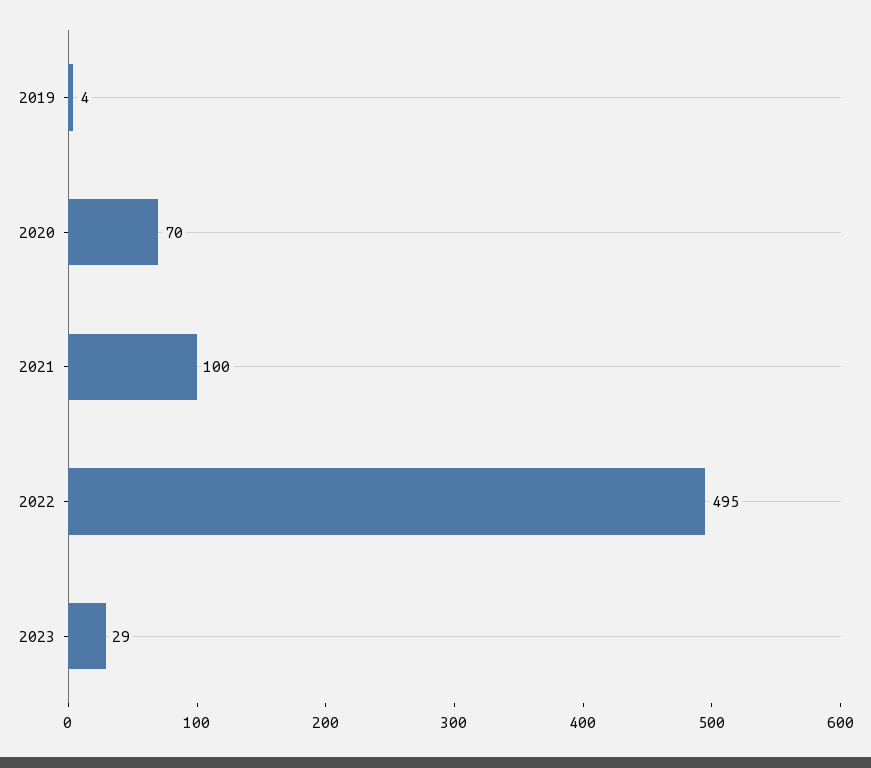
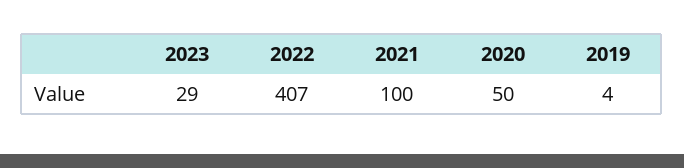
2020: 70 -> 50
2022: 495 -> 407

